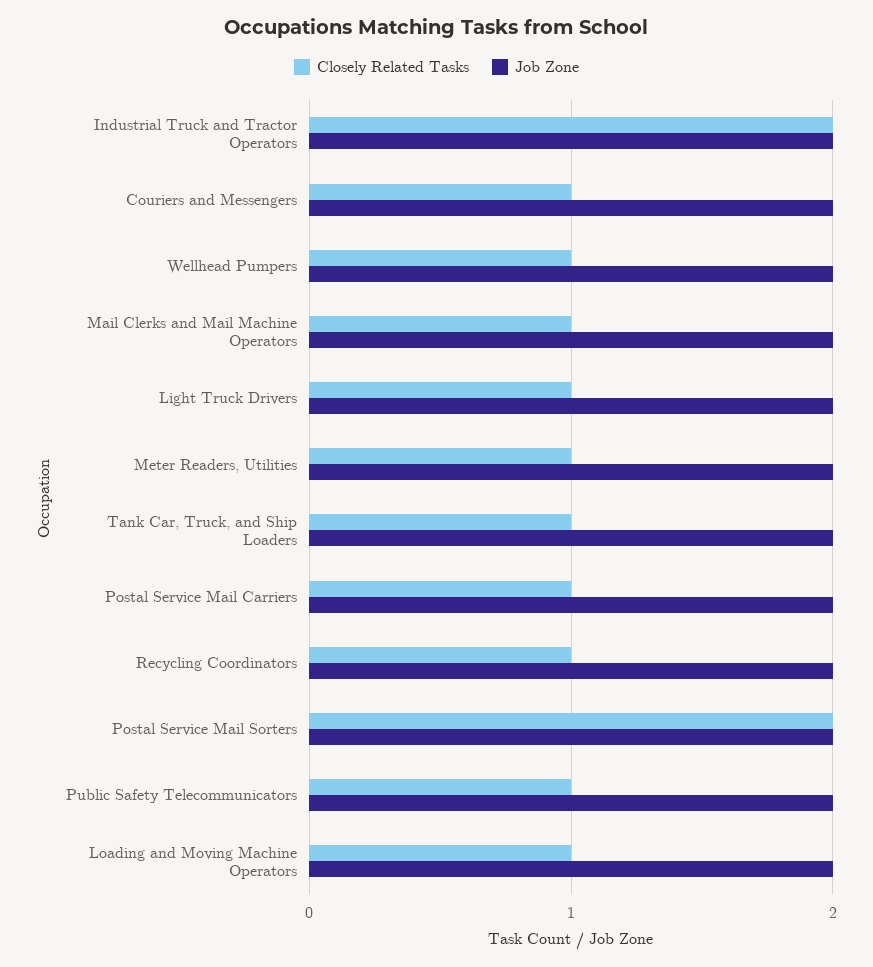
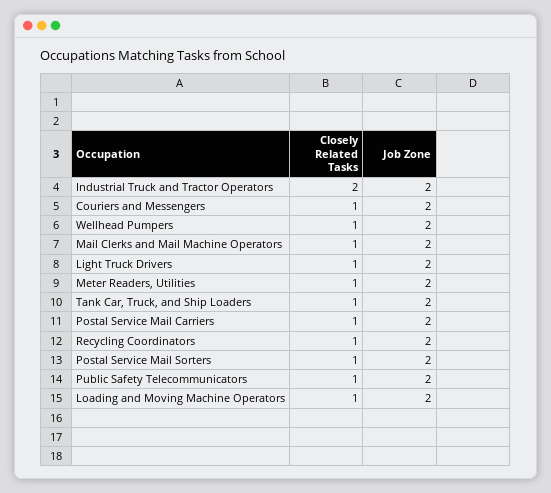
Closely Related Tasks, Postal Service Mail Sorters: 2 -> 1

